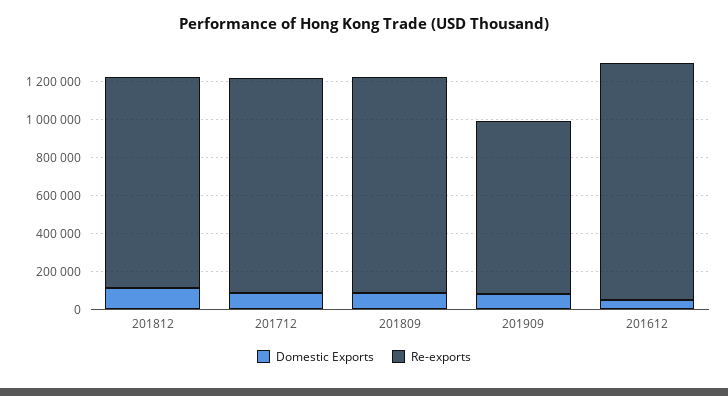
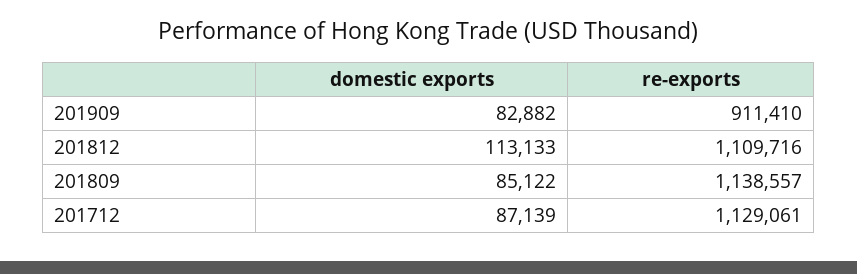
Domestic Exports, 201612: 50000 -> none
Re-exports, 201612: 1250000 -> none

